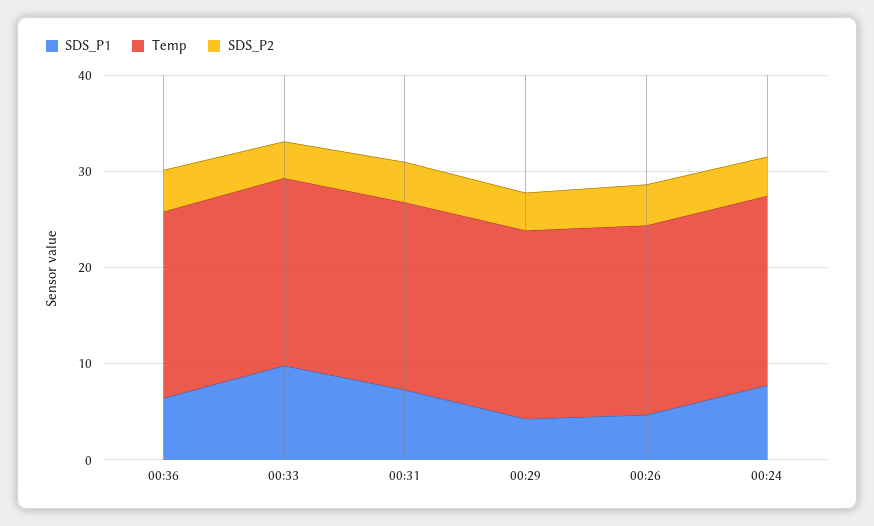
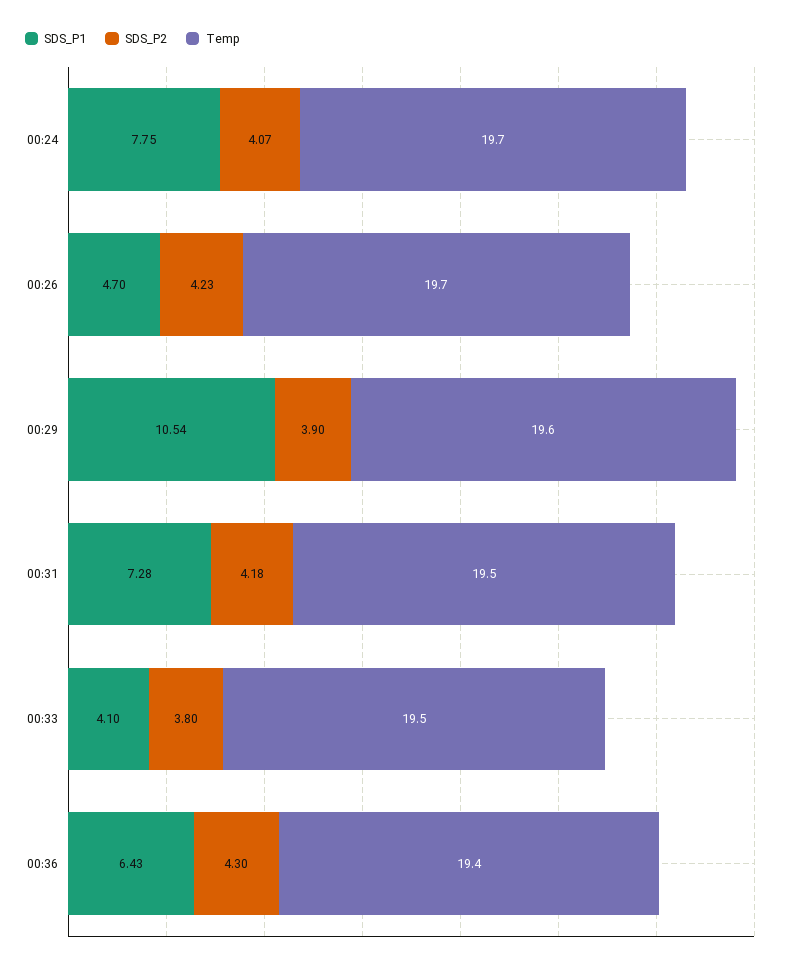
SDS_P1, 00:33: 10 -> 4.1
SDS_P1, 00:29: 4 -> 10.54

